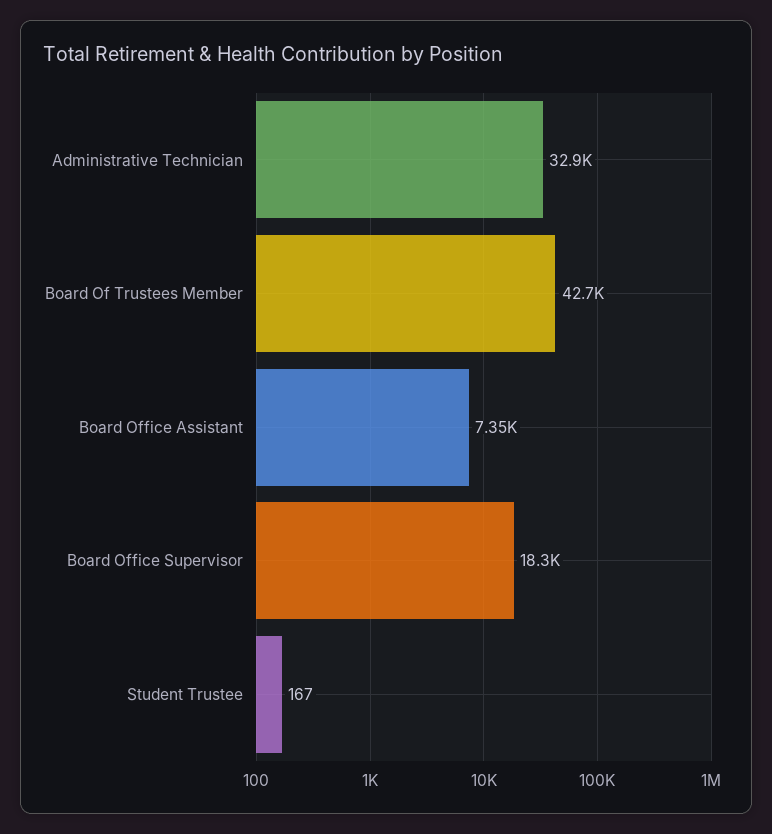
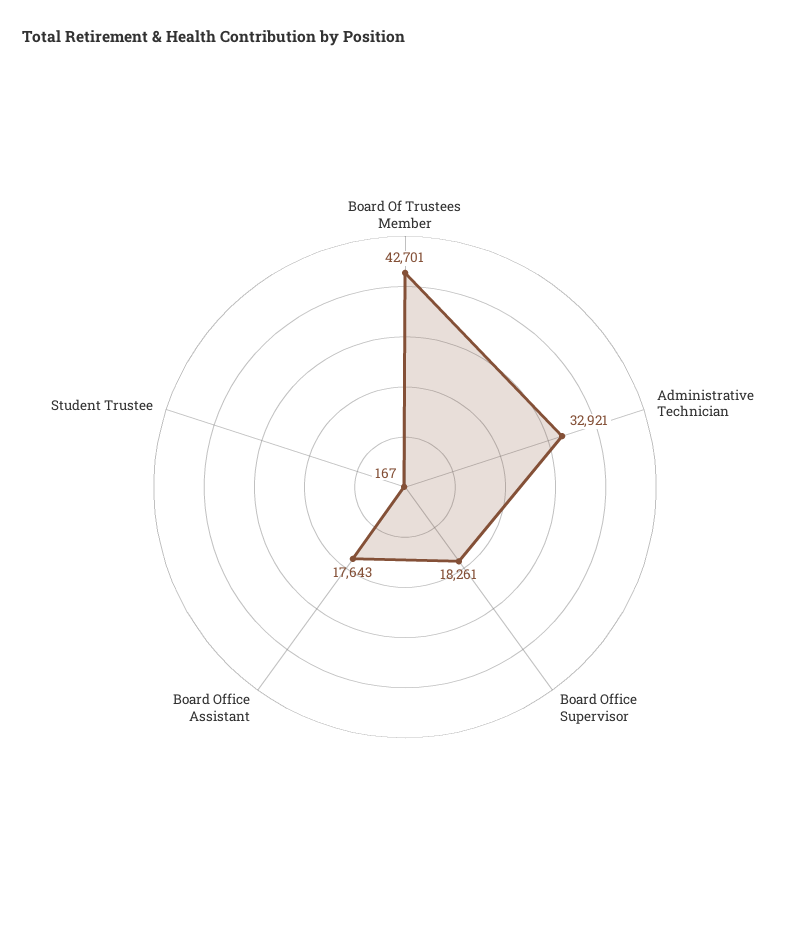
Board Office Assistant: 7350 -> 17643

